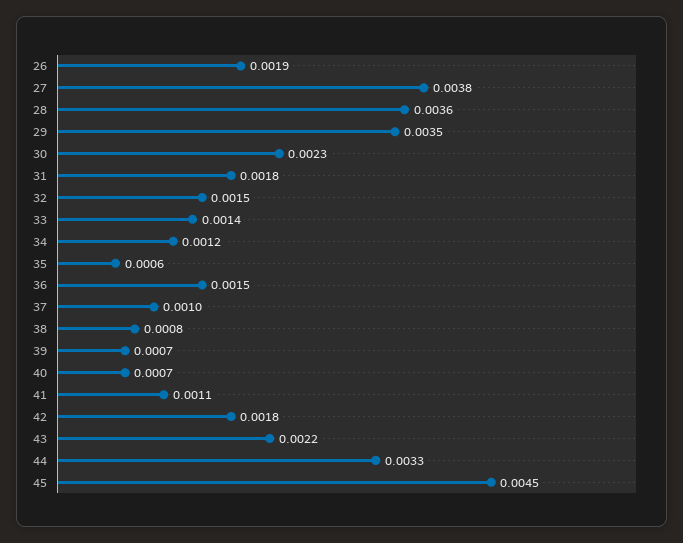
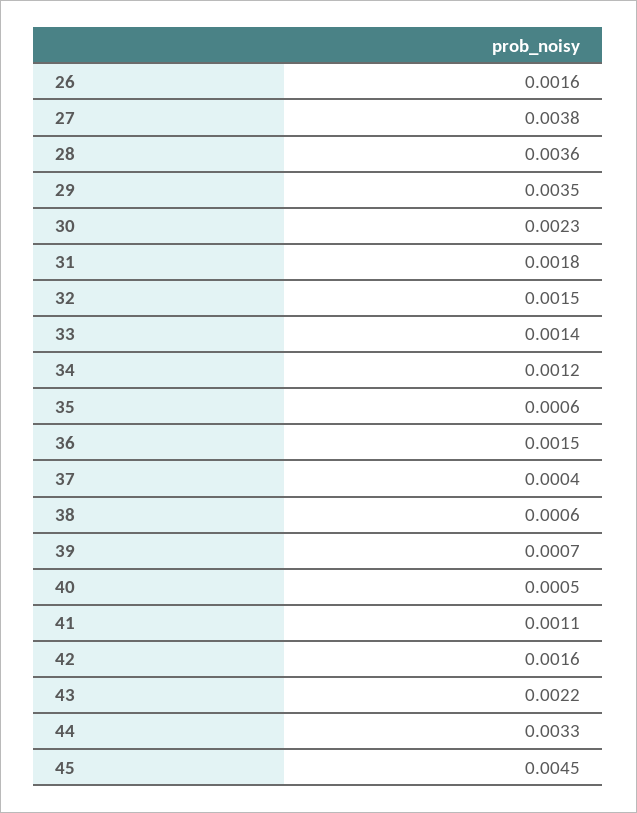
26: 0.0019 -> 0.0016
37: 0.001 -> 0.0004
38: 0.0008 -> 0.0006
40: 0.0007 -> 0.0005
42: 0.0018 -> 0.0016

